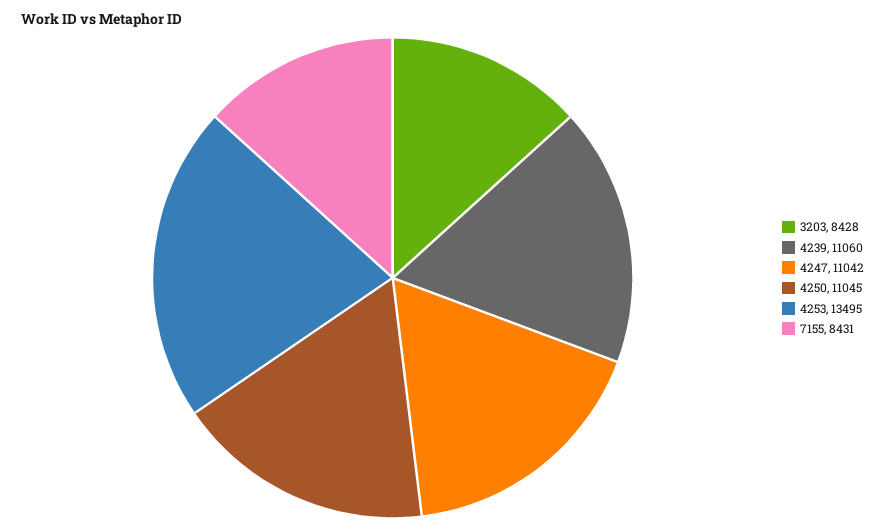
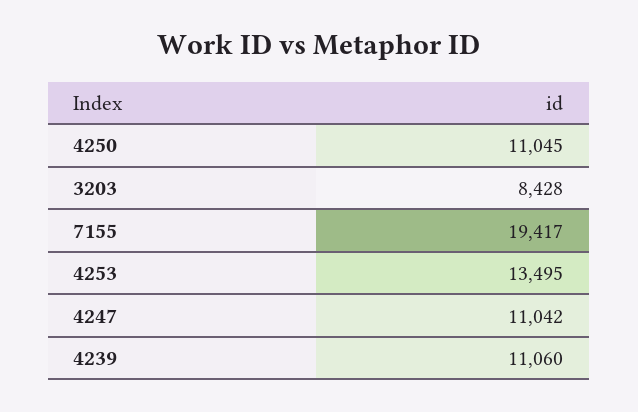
7155: 8431 -> 19417

